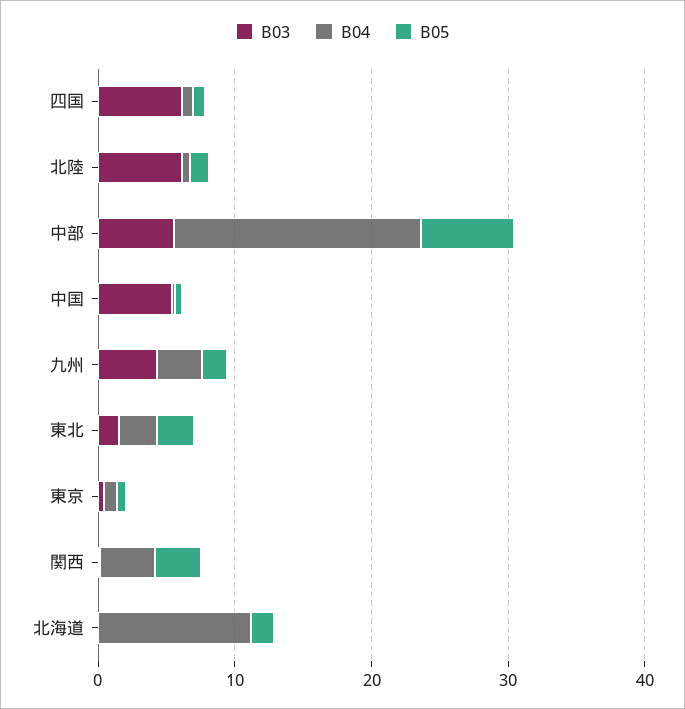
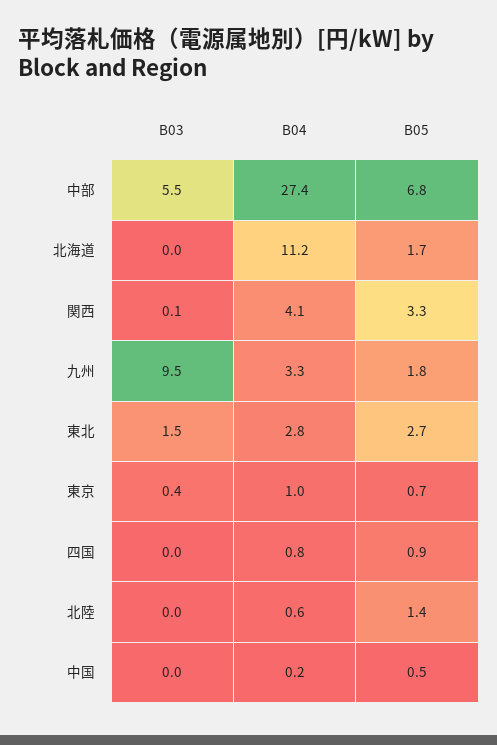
B03, 四国: 6 -> 0
B03, 北陸: 6 -> 0
B04, 中部: 18 -> 27.4
B03, 中国: 6 -> 0
B03, 九州: 4 -> 9.5

